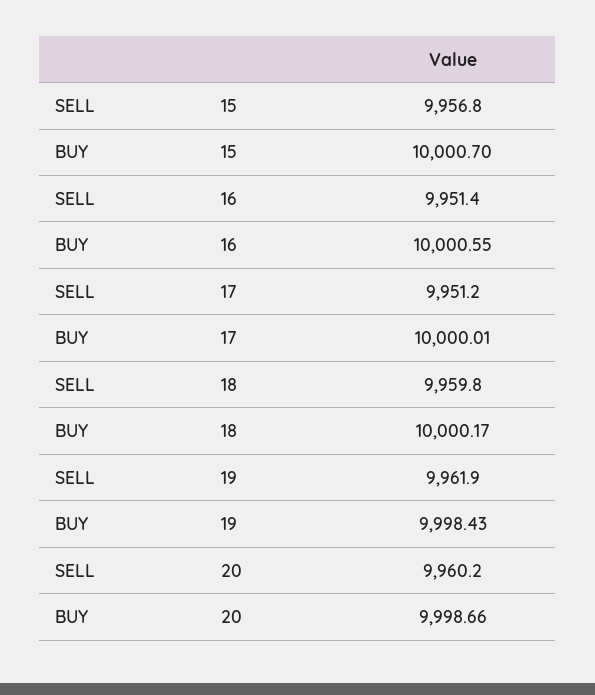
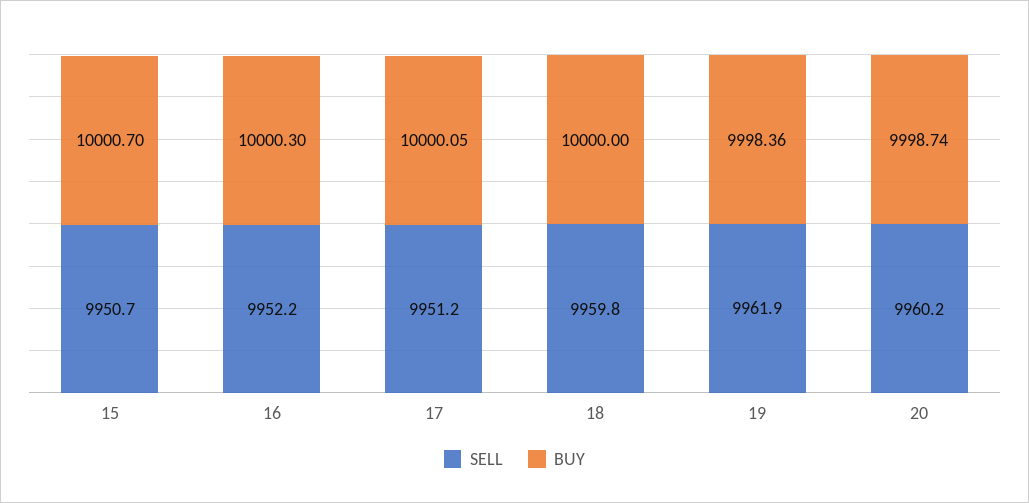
SELL, 15: 9956.8 -> 9950.7
SELL, 16: 9951.4 -> 9952.2
BUY, 16: 10000.55 -> 10000.3
BUY, 17: 10000.01 -> 10000.05
BUY, 18: 10000.17 -> 10000
BUY, 19: 9998.43 -> 9998.36
BUY, 20: 9998.66 -> 9998.74

